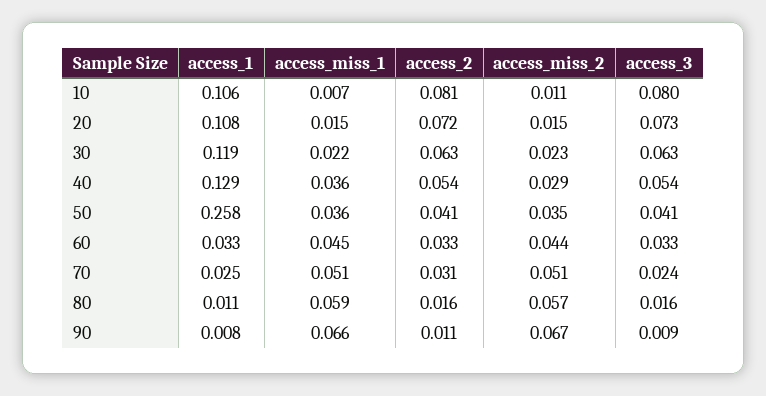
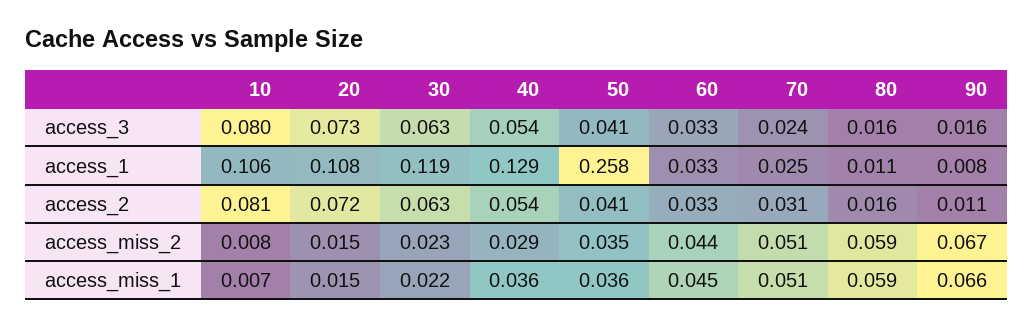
access_miss_2, 10: 0.011 -> 0.008
access_miss_2, 80: 0.057 -> 0.059
access_3, 90: 0.009 -> 0.016

